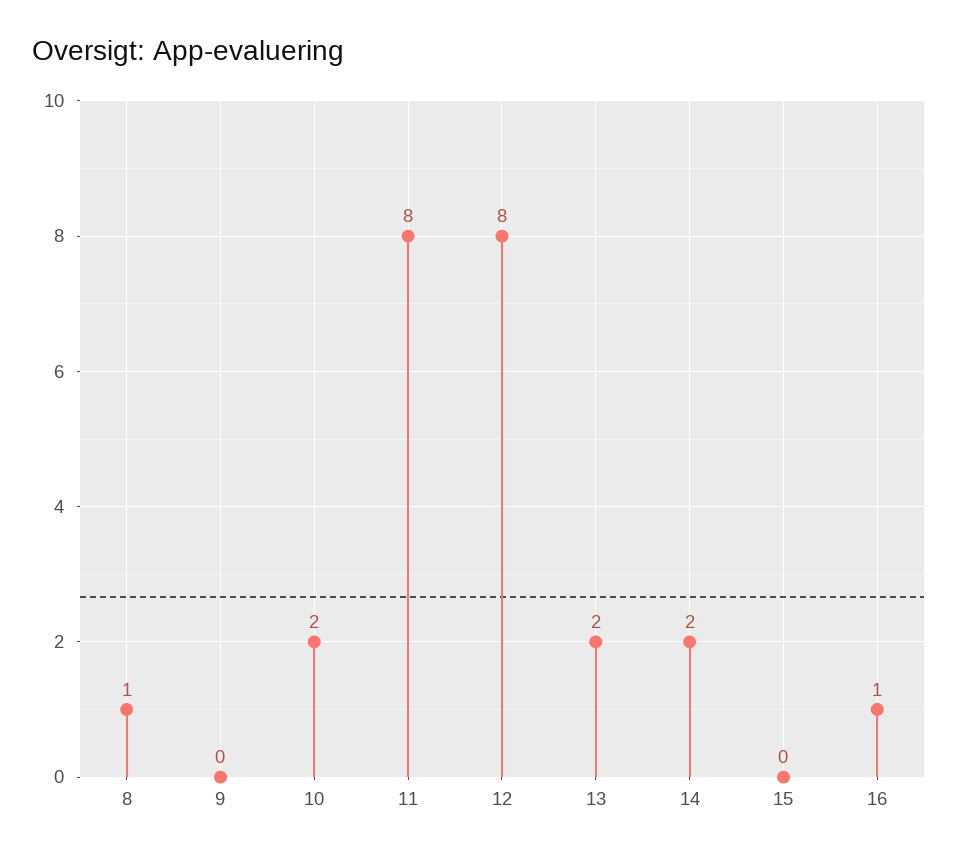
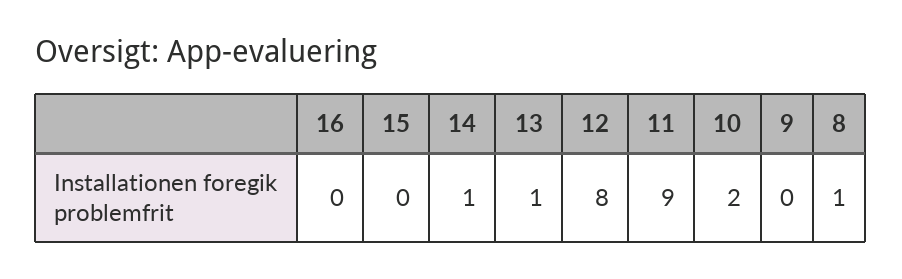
11: 8 -> 9
13: 2 -> 1
14: 2 -> 1
16: 1 -> 0

